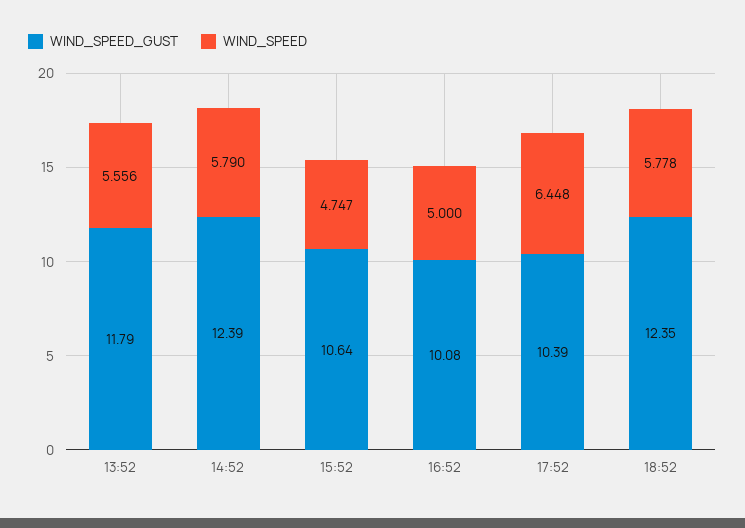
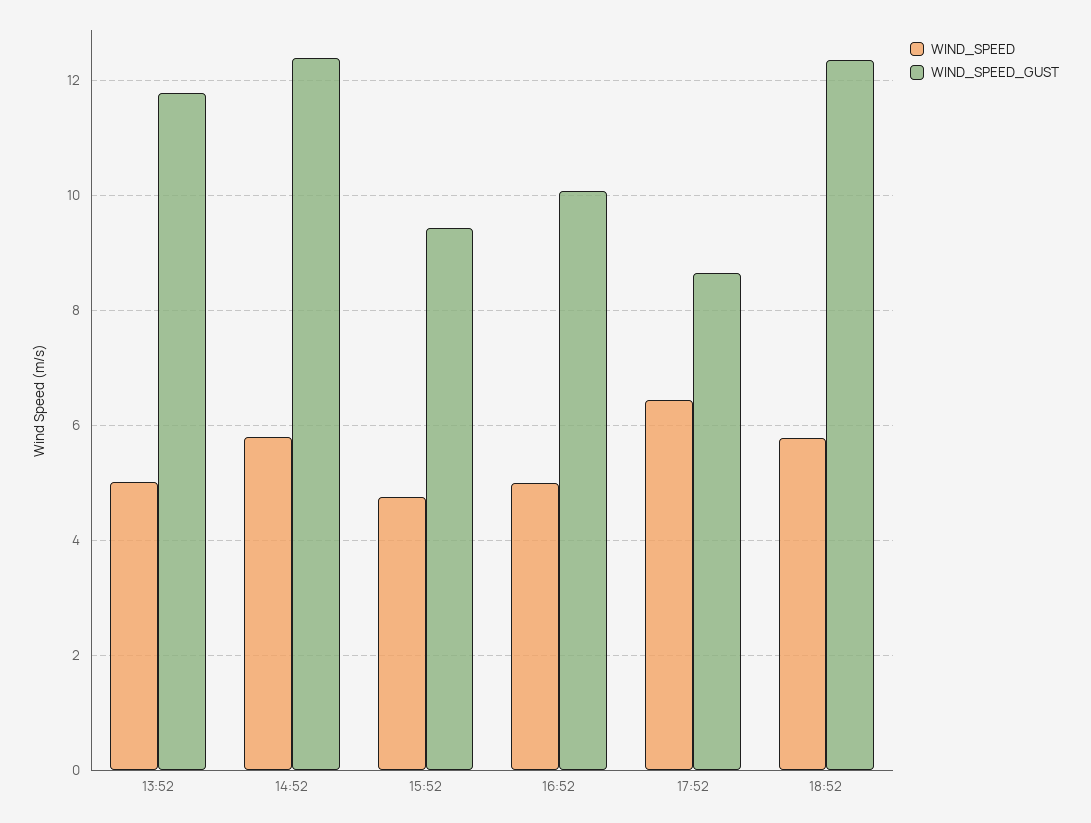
WIND_SPEED, 13:52: 5.556 -> 5
WIND_SPEED_GUST, 15:52: 10.64 -> 9.4
WIND_SPEED_GUST, 17:52: 10.39 -> 8.6

